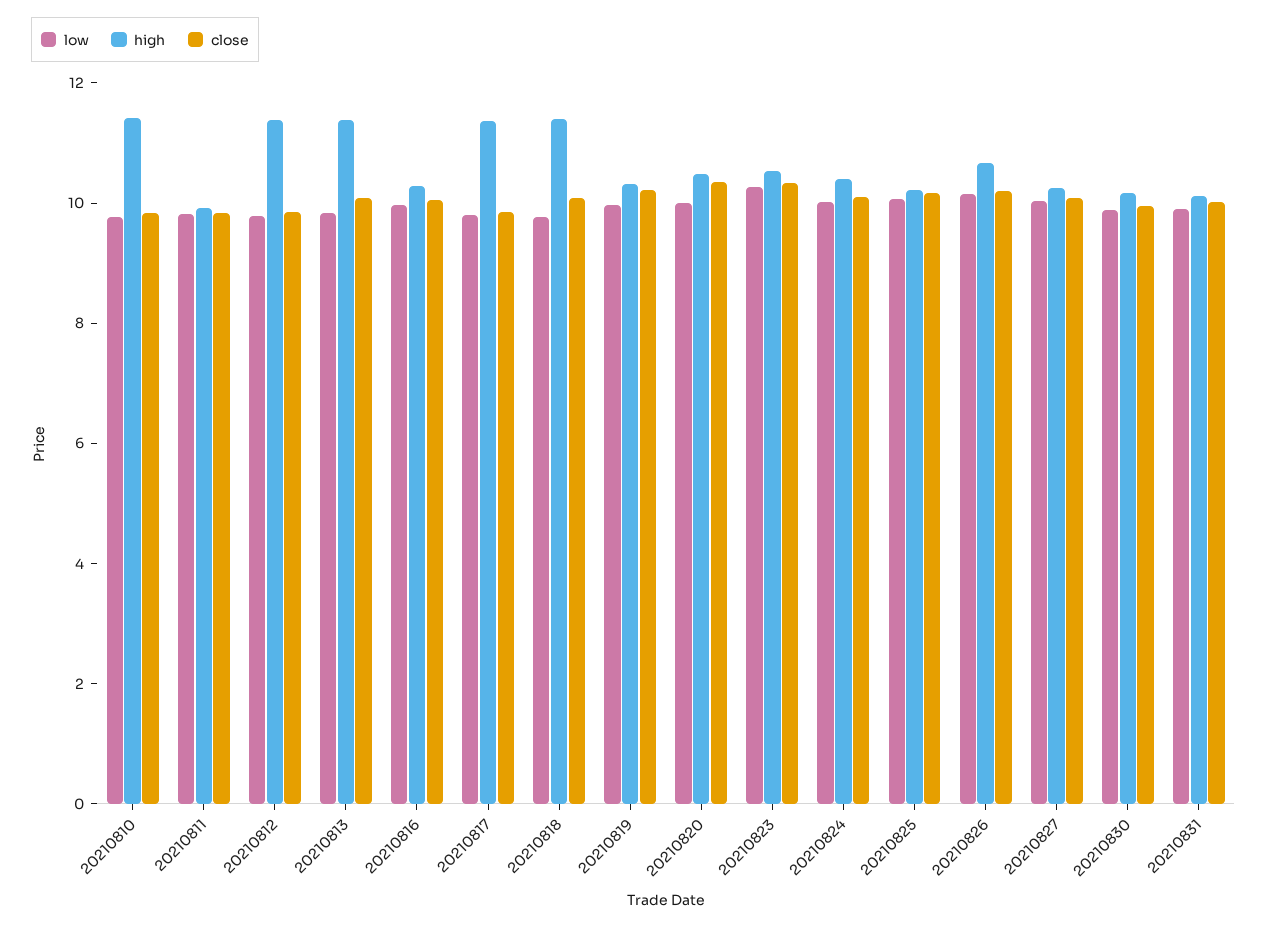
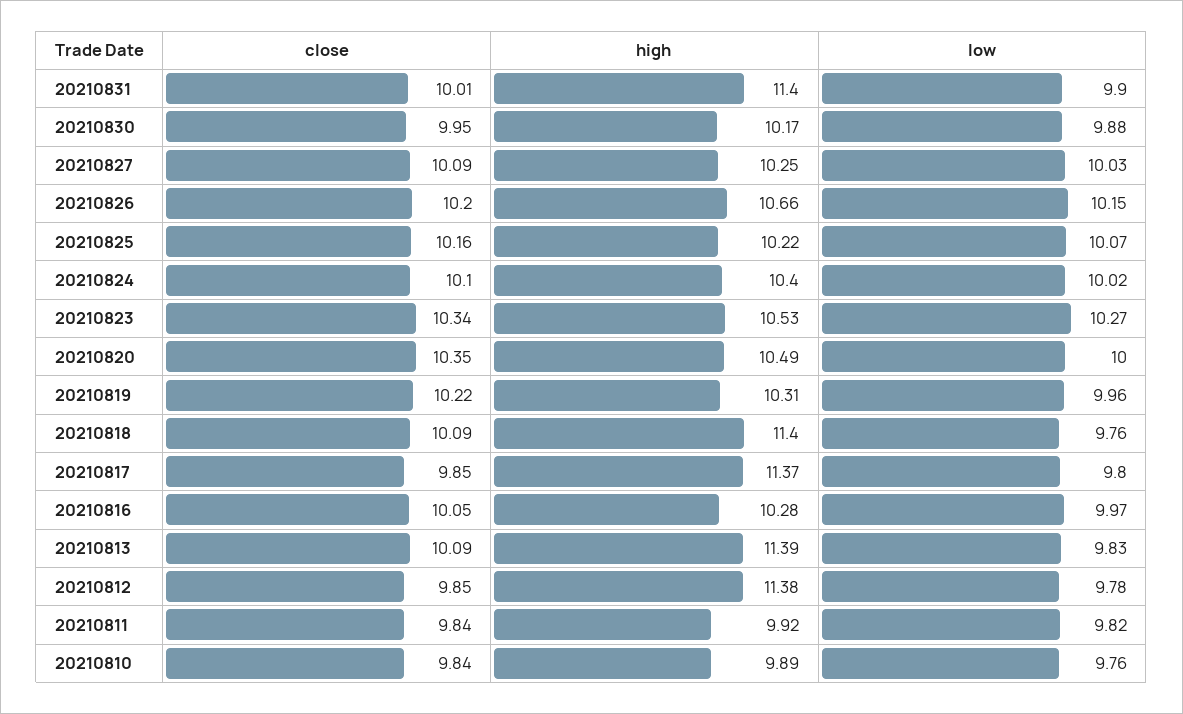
high, 20210810: 11.5 -> 9.89
high, 20210831: 10 -> 11.4

